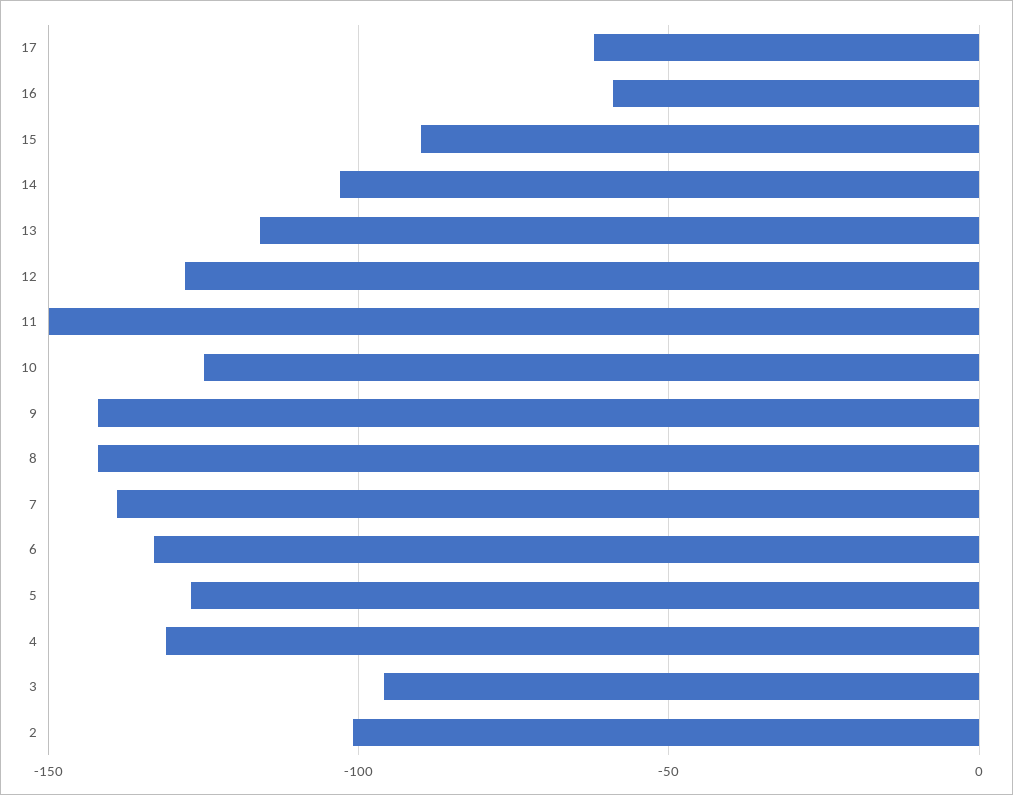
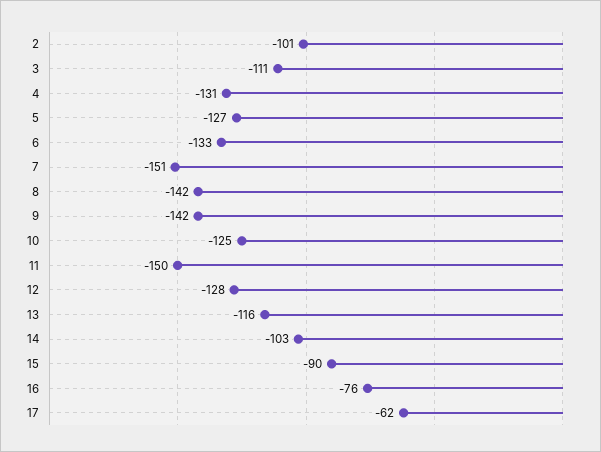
16: -60 -> -76
7: -140 -> -151
3: -95 -> -111

